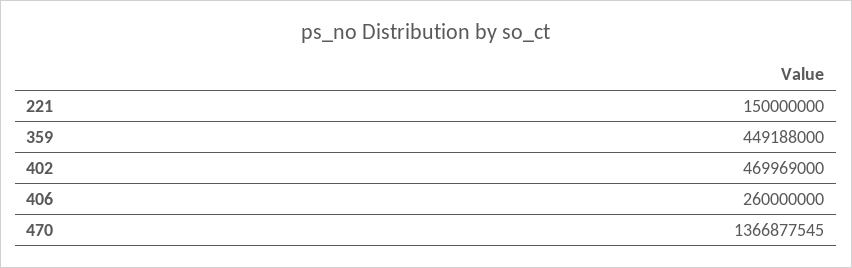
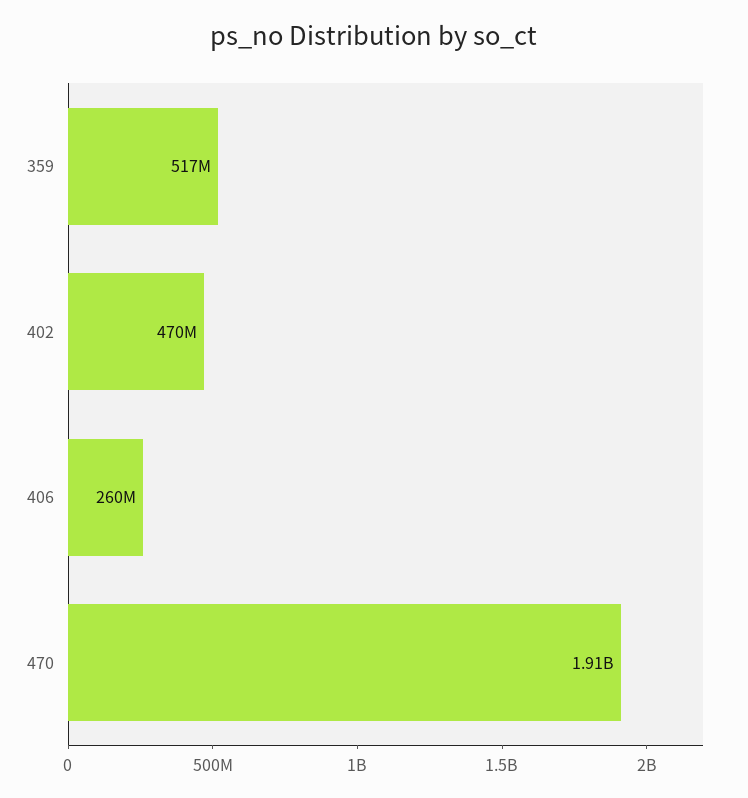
221: 150000000 -> none
359: 449188000 -> 517000000
470: 1366877545 -> 1910000000

